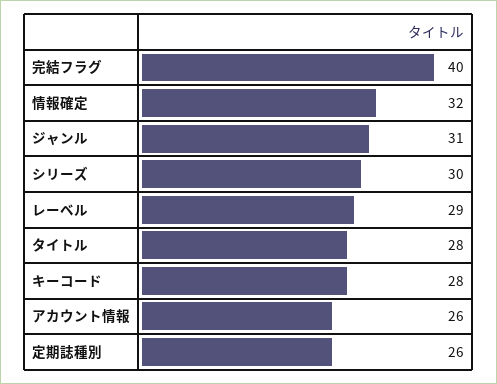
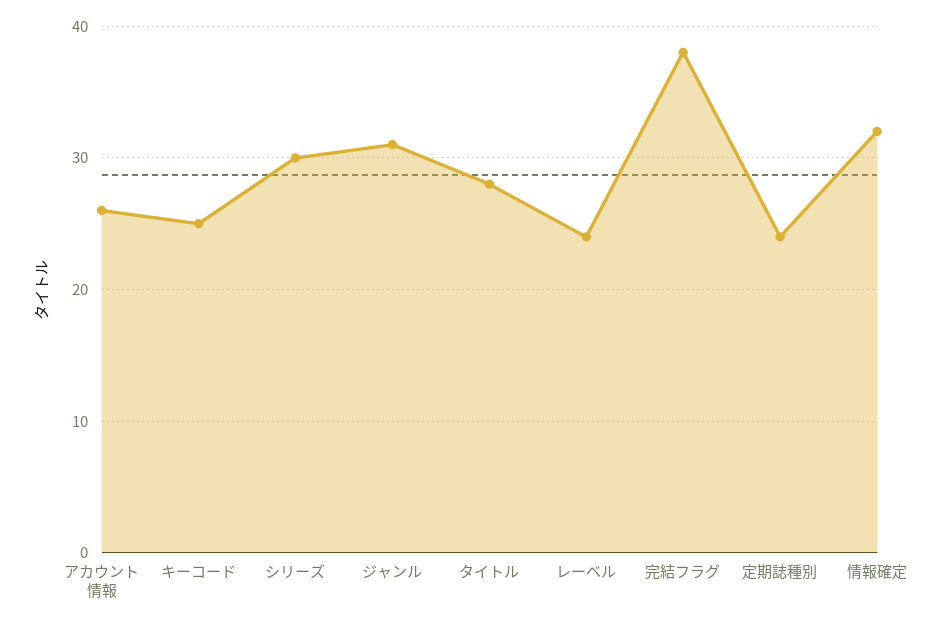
完結フラグ: 40 -> 38
レーベル: 29 -> 24
キーコード: 28 -> 25
定期誌種別: 26 -> 24

